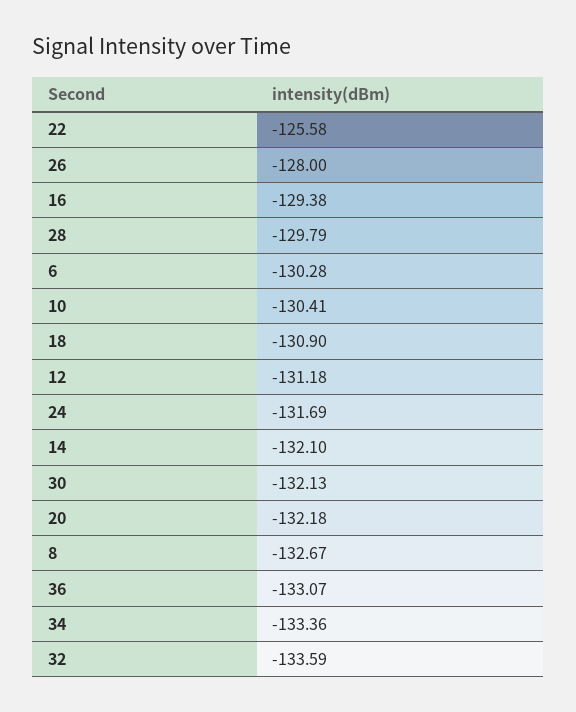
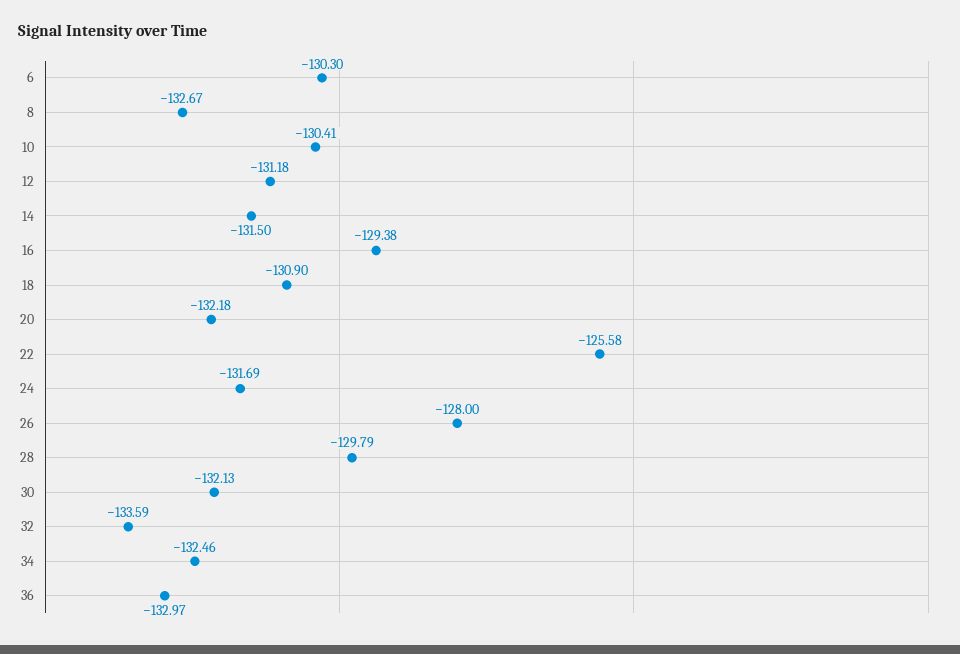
6: -130.28 -> -130.3
14: -132.1 -> -131.5
36: -133.07 -> -132.97
34: -133.36 -> -132.46

